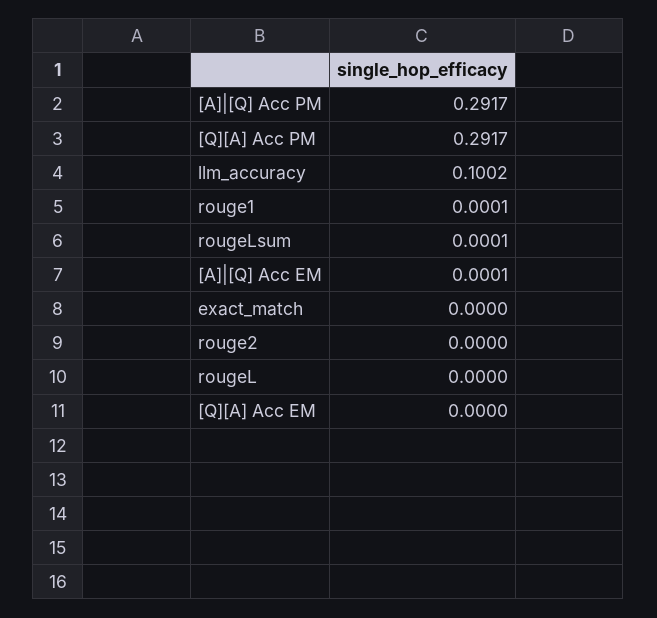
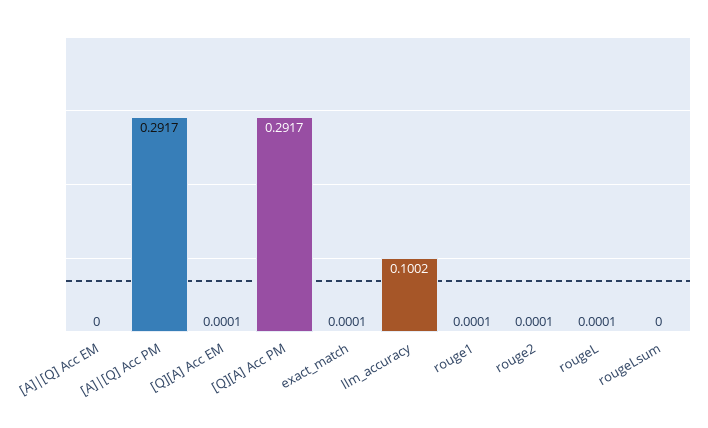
rougeLsum: 0.0001 -> 0
[A]|[Q] Acc EM: 0.0001 -> 0
exact_match: 0 -> 0.0001
rouge2: 0 -> 0.0001
rougeL: 0 -> 0.0001
[Q][A] Acc EM: 0 -> 0.0001

